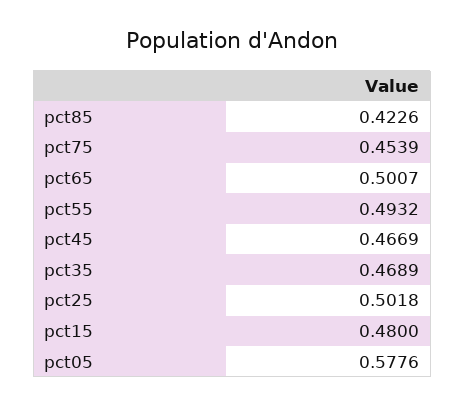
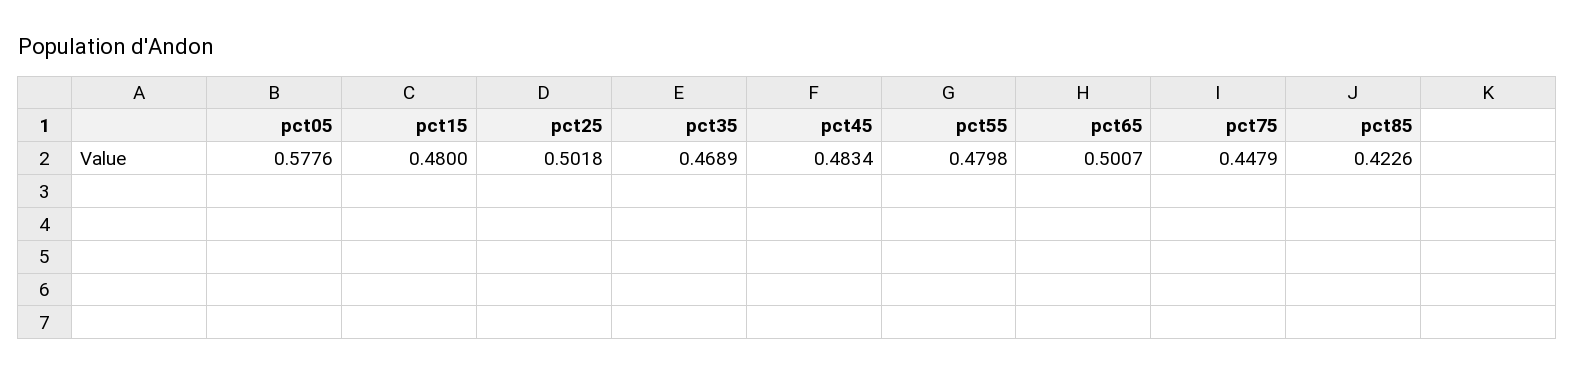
pct75: 0.4539 -> 0.4479
pct55: 0.4932 -> 0.4798
pct45: 0.4669 -> 0.4834

